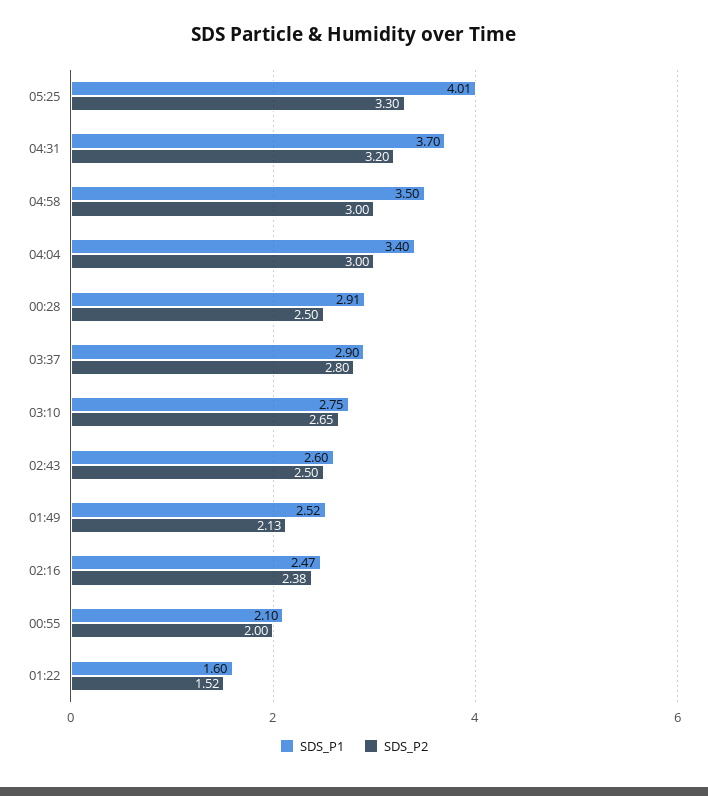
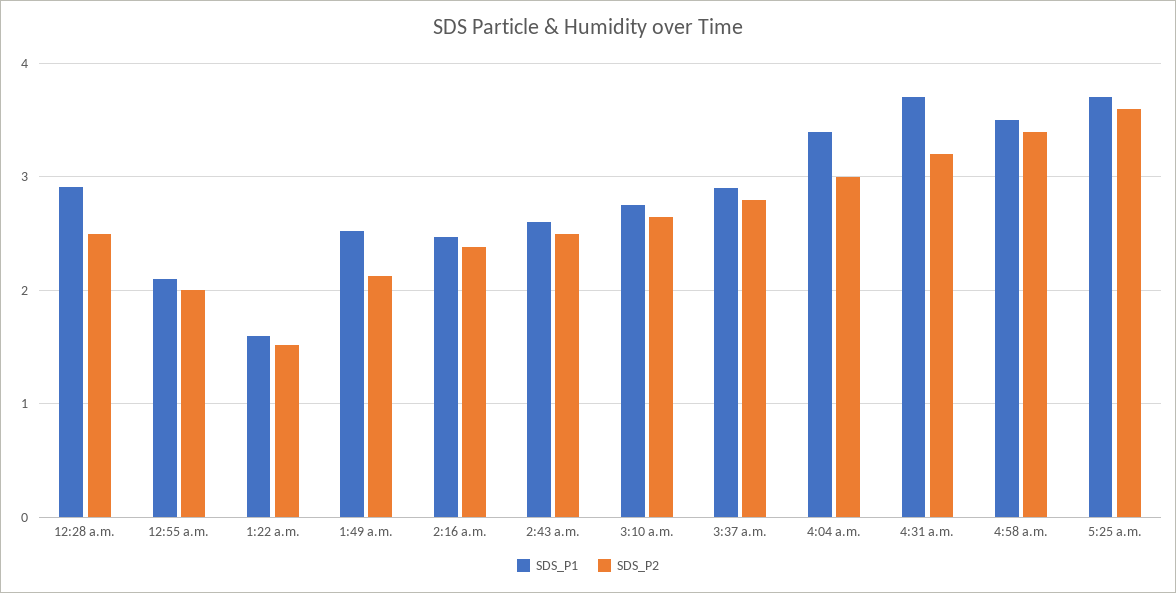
SDS_P1, 05:25: 4.01 -> 3.7
SDS_P2, 05:25: 3.3 -> 3.6
SDS_P2, 04:58: 3 -> 3.4

